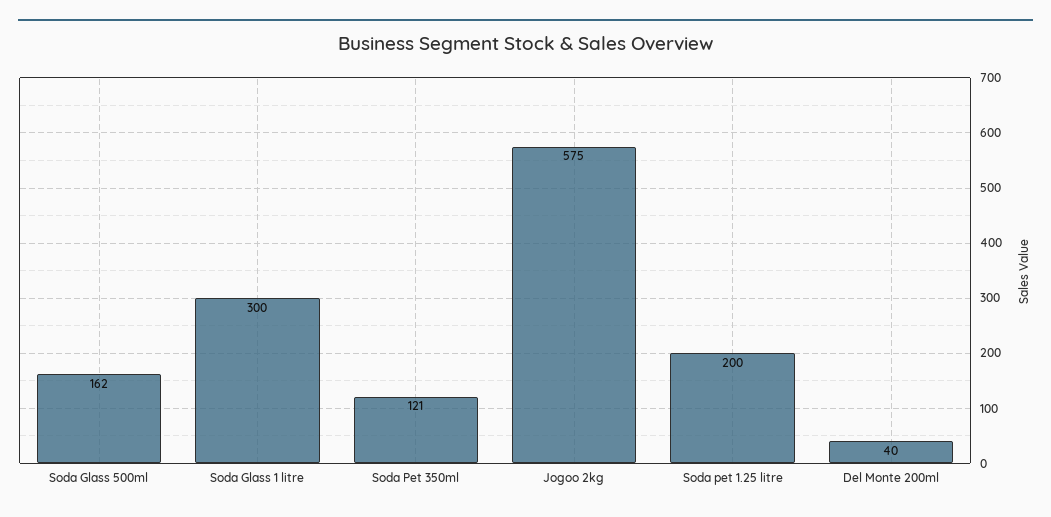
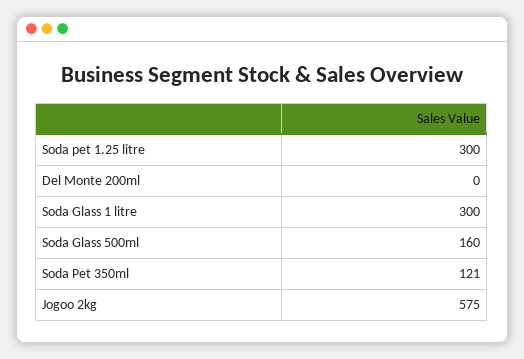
Soda Glass 500ml: 162 -> 160
Soda pet 1.25 litre: 200 -> 300
Del Monte 200ml: 40 -> 0

